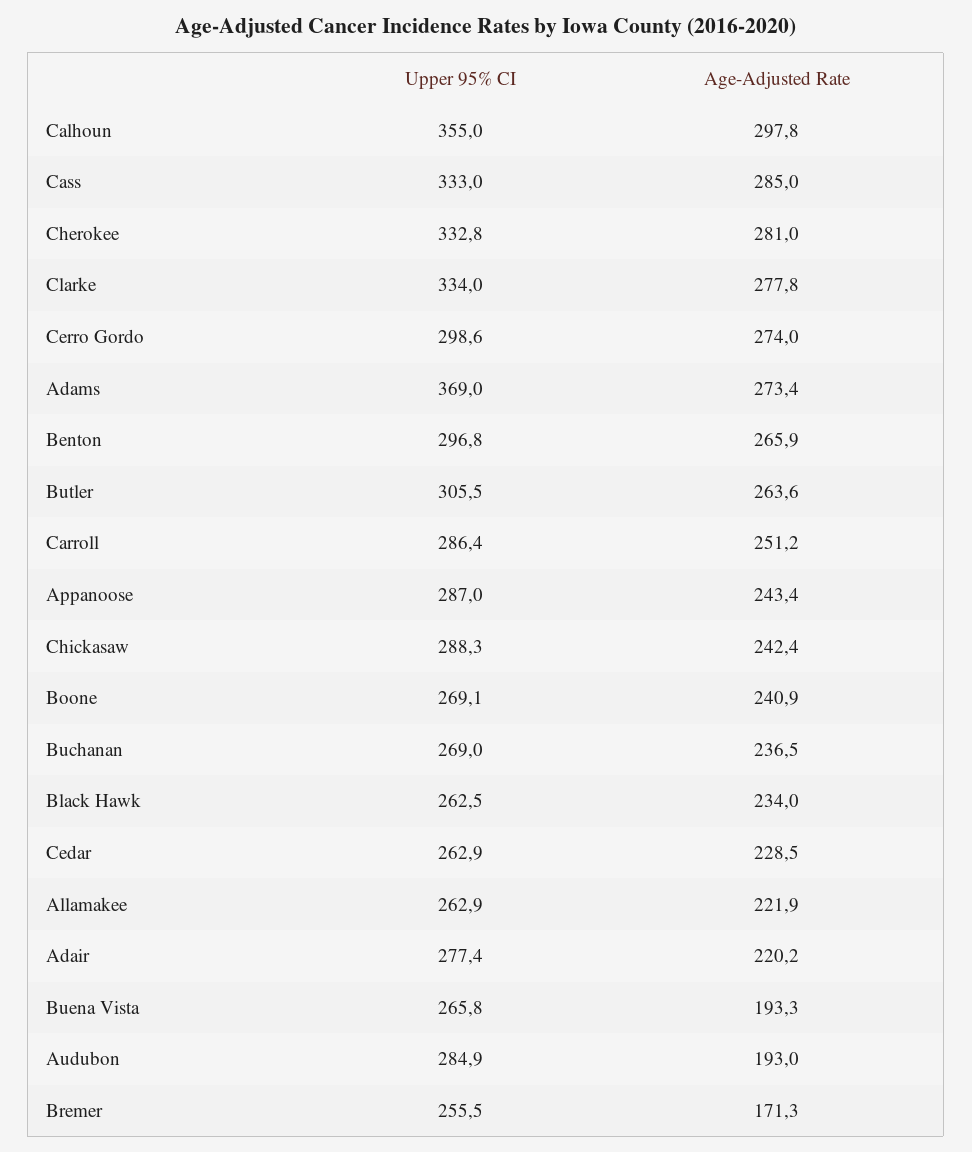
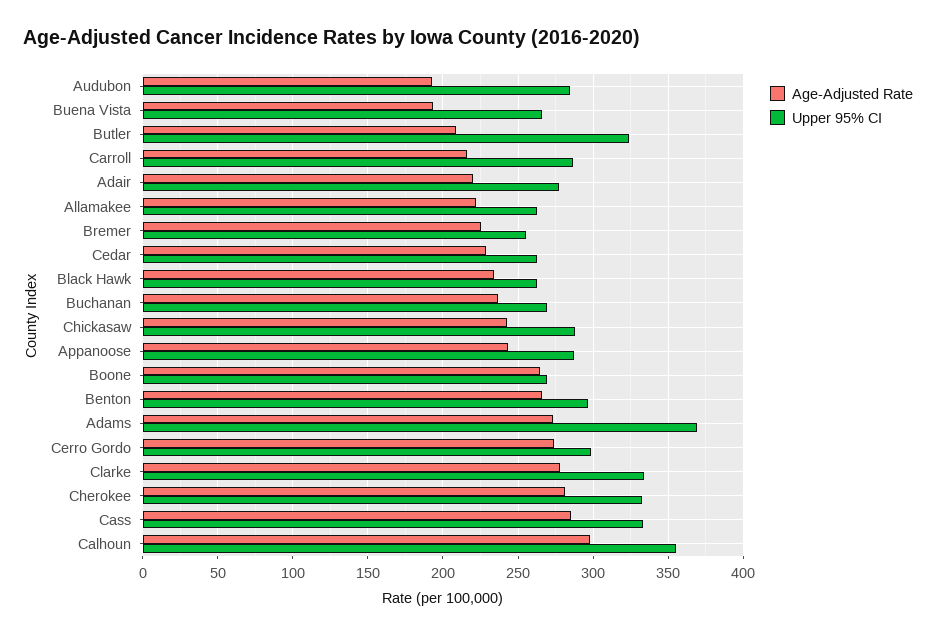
Upper 95% CI, Butler: 305.5 -> 325
Age-Adjusted Rate, Butler: 263.6 -> 210
Age-Adjusted Rate, Carroll: 251.2 -> 215
Age-Adjusted Rate, Boone: 240.9 -> 265
Age-Adjusted Rate, Bremer: 171.3 -> 225

